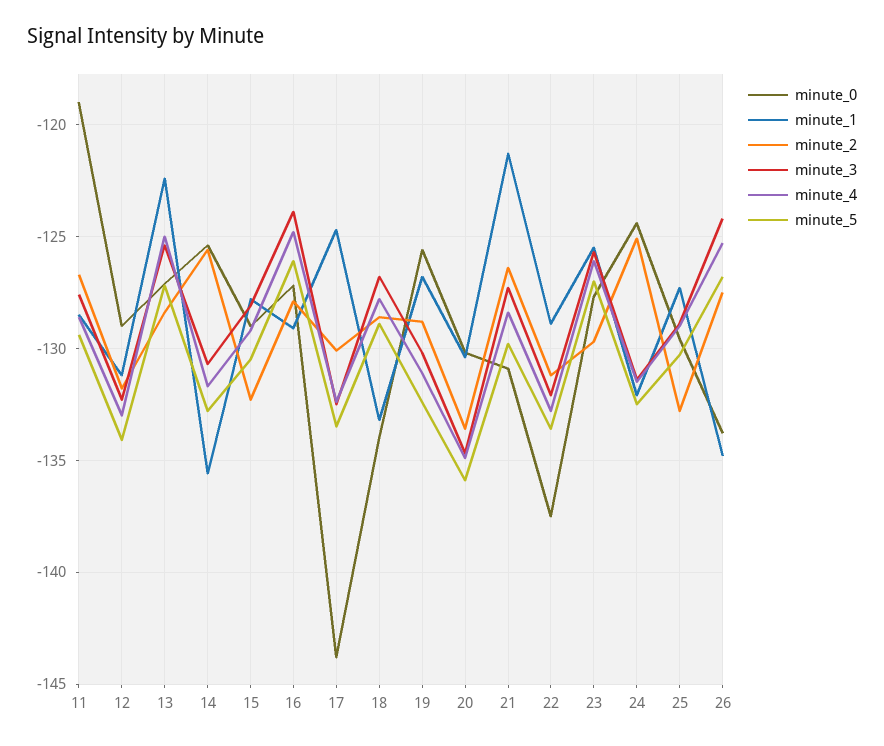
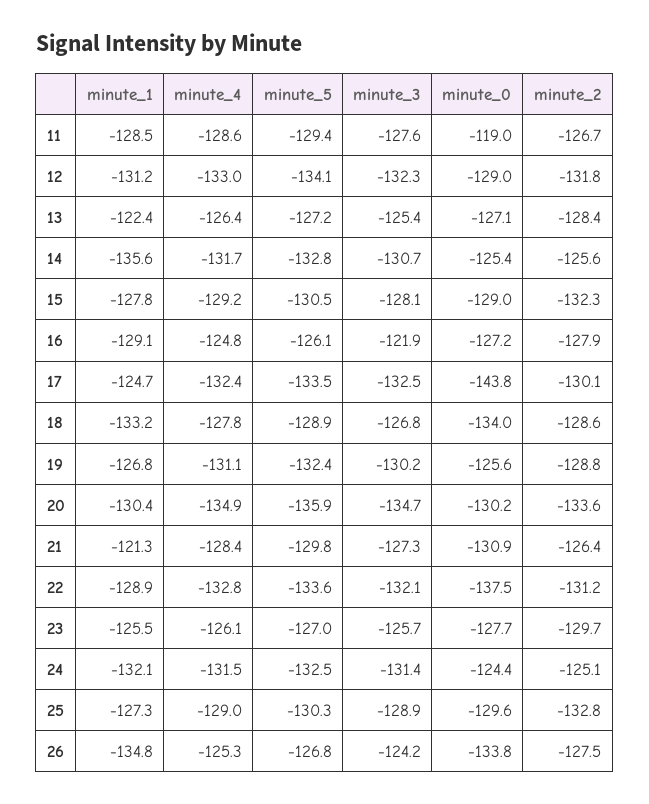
minute_4, 13: -125 -> -126.4
minute_3, 16: -124 -> -121.9

